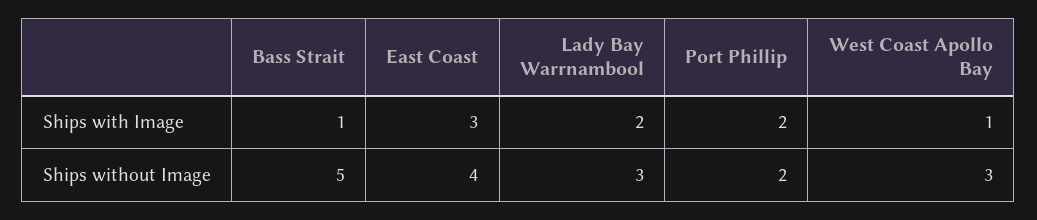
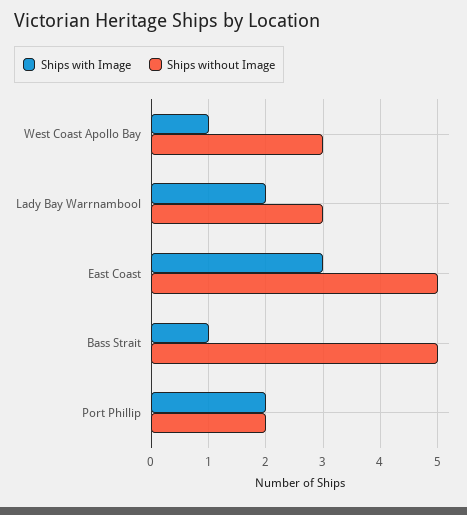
Ships without Image, East Coast: 4 -> 5

